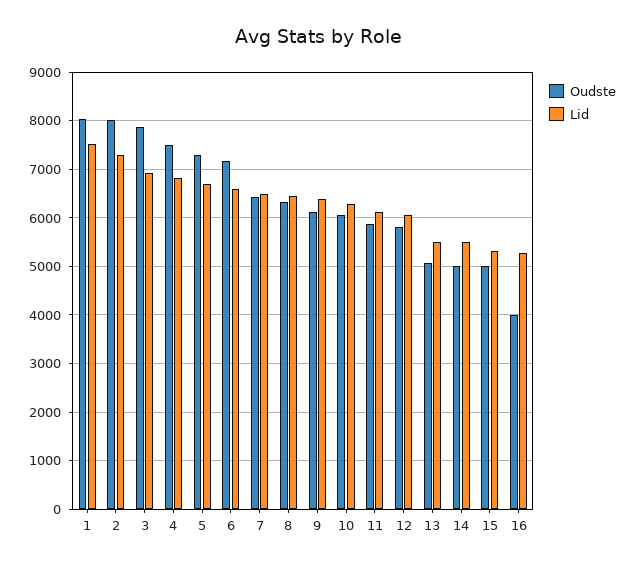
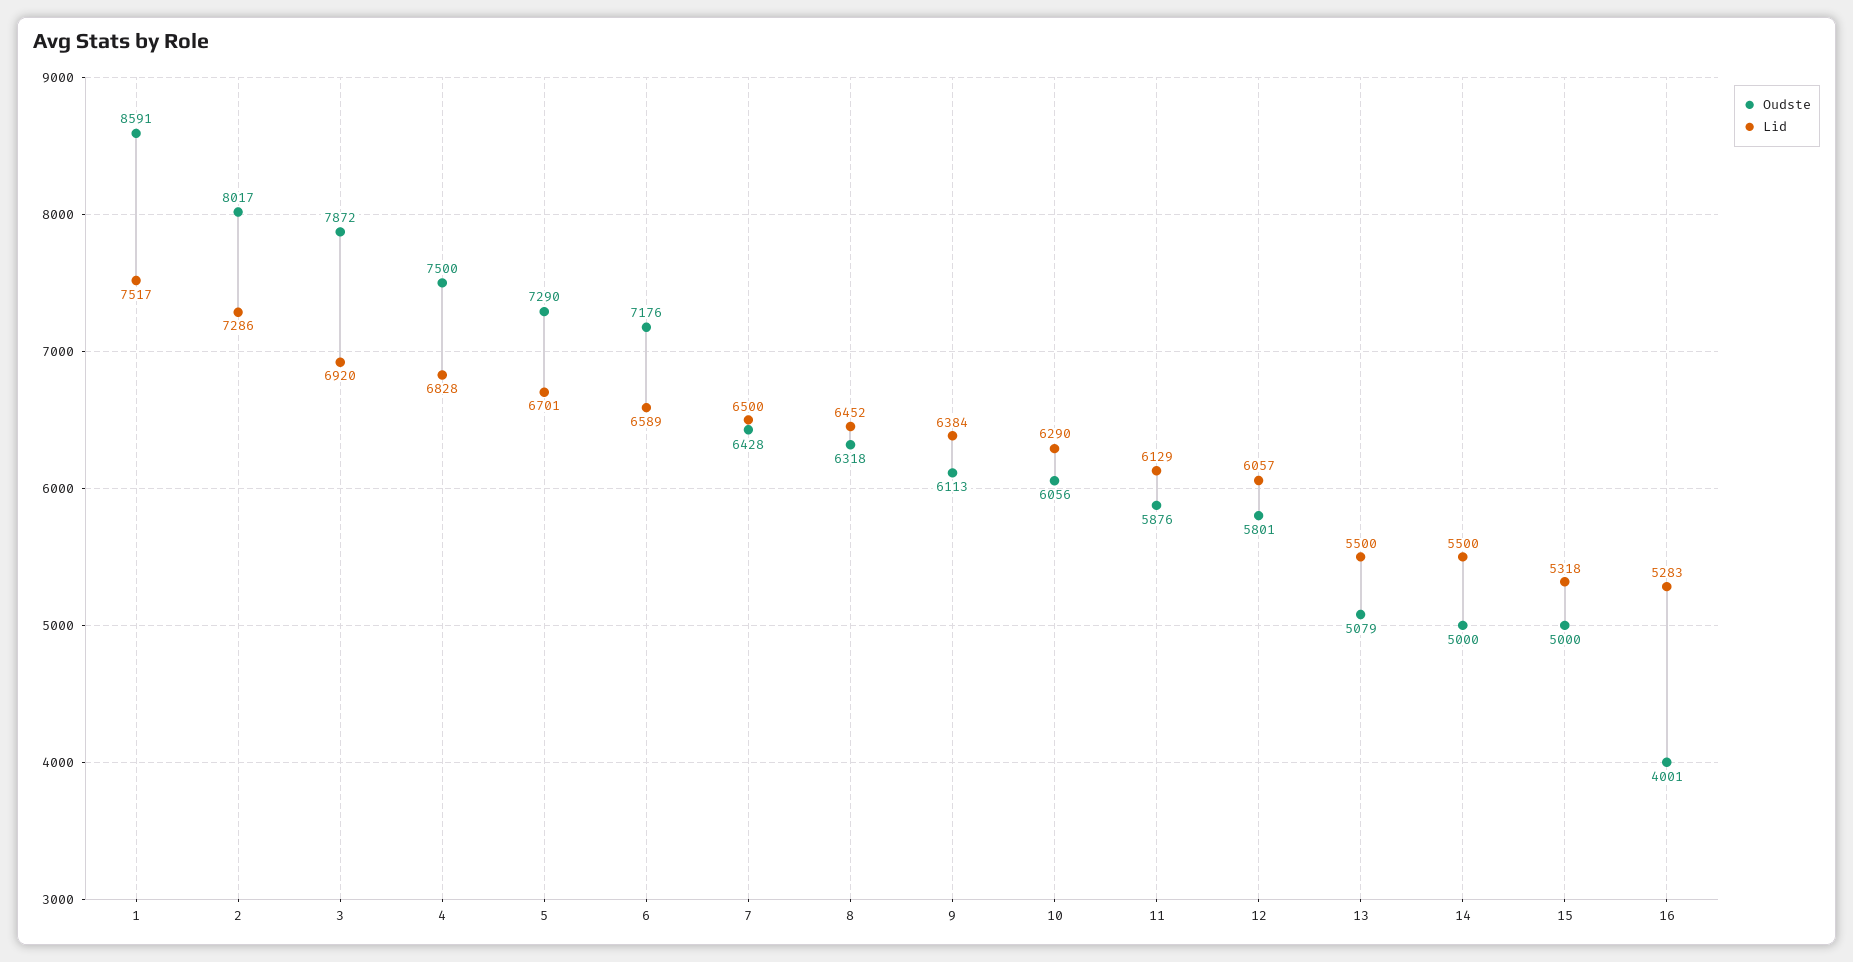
Oudste, 1: 8000 -> 8591

